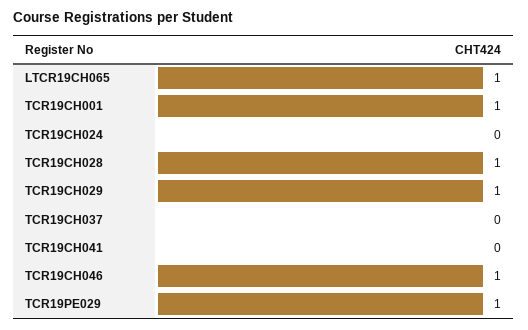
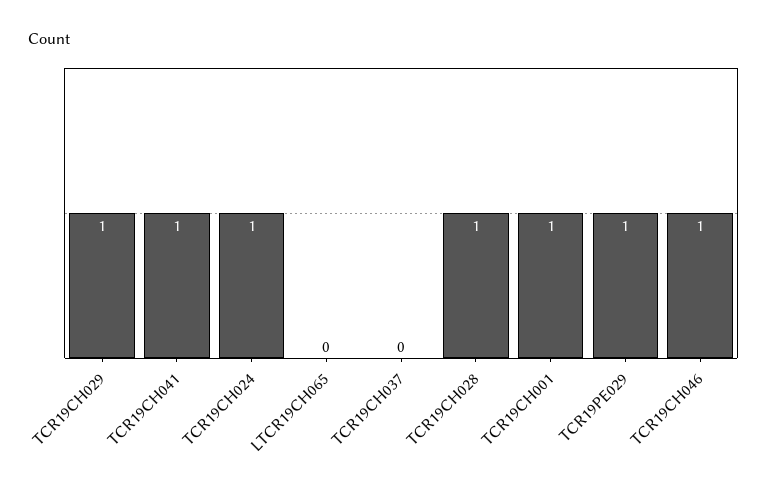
LTCR19CH065: 1 -> 0
TCR19CH024: 0 -> 1
TCR19CH041: 0 -> 1

